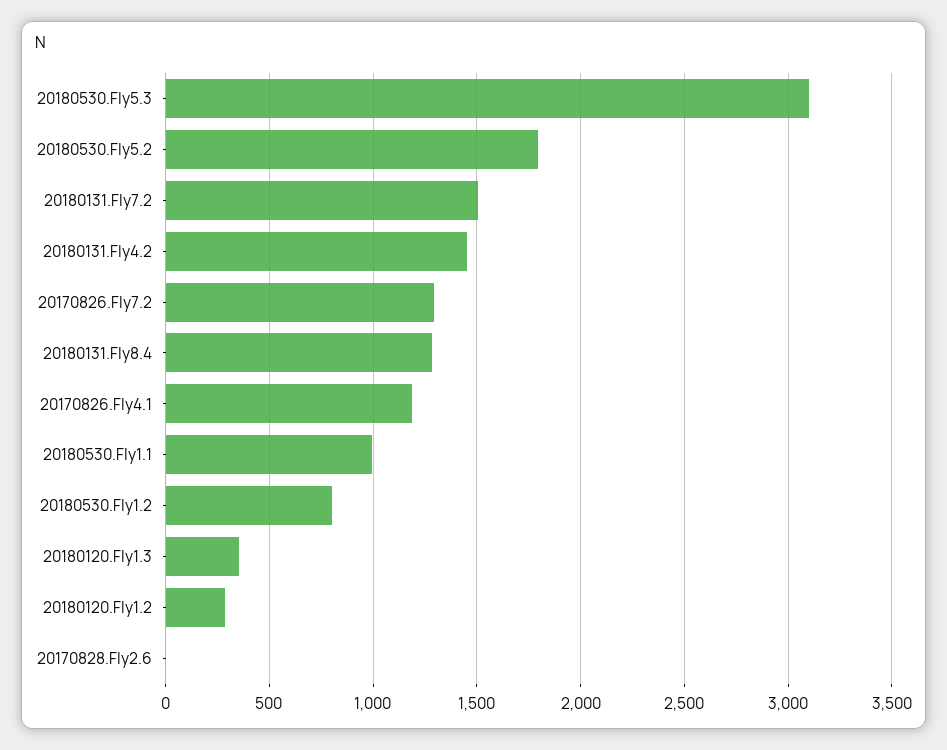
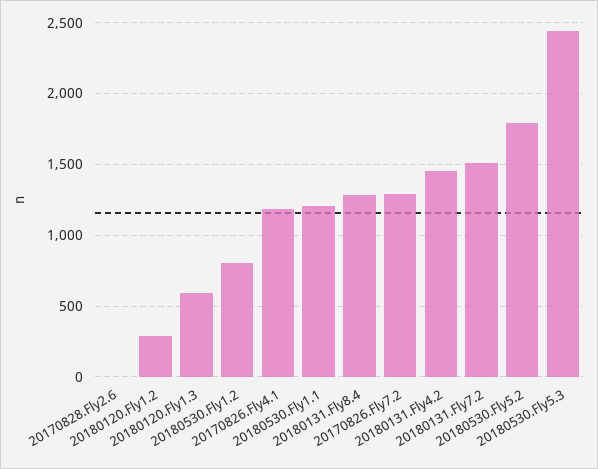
20180530.Fly5.3: 3100 -> 2450
20180530.Fly1.1: 1000 -> 1200
20180120.Fly1.3: 350 -> 600

